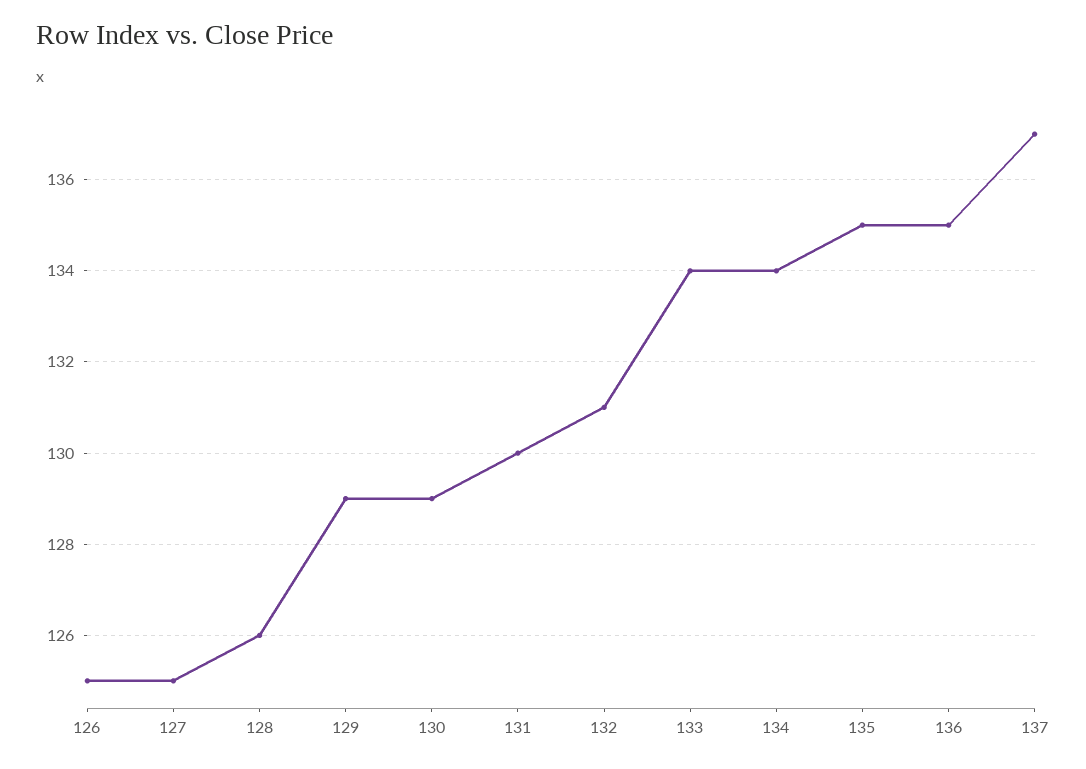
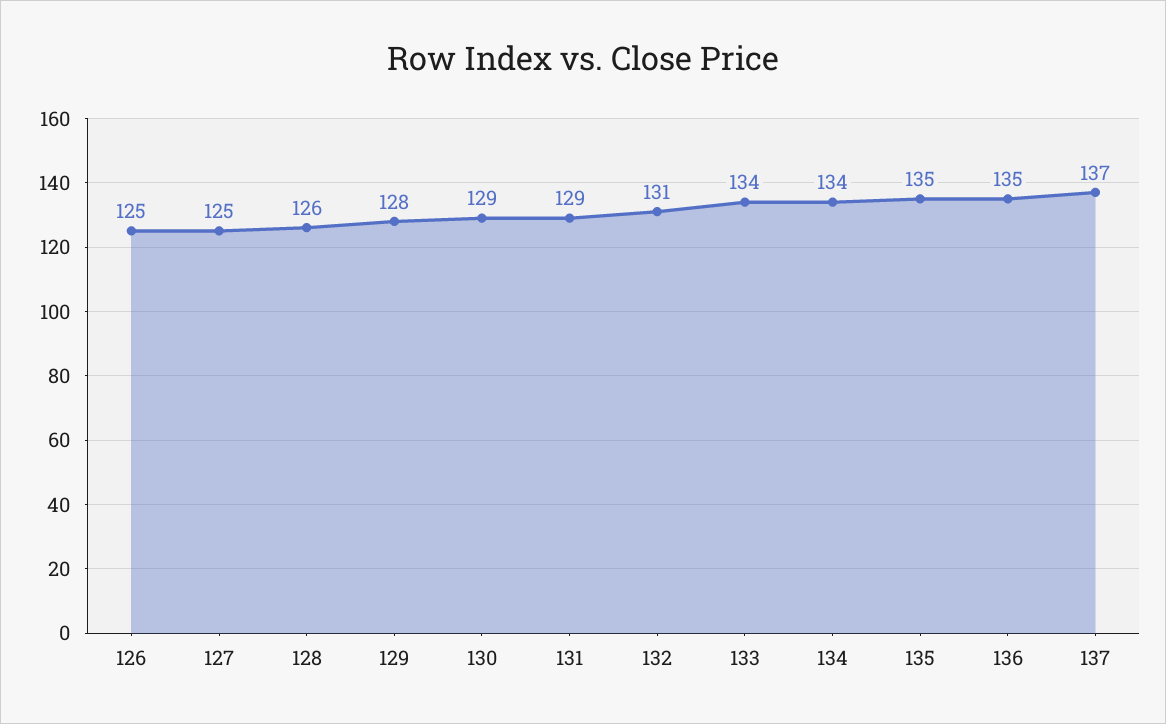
129: 129 -> 128
131: 130 -> 129

